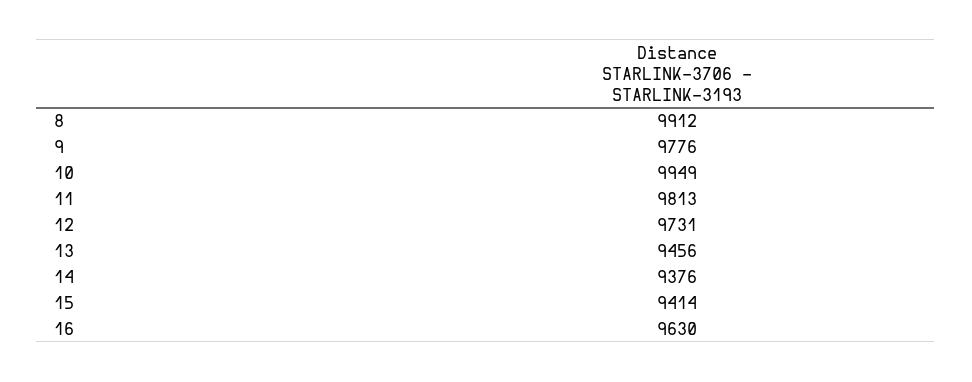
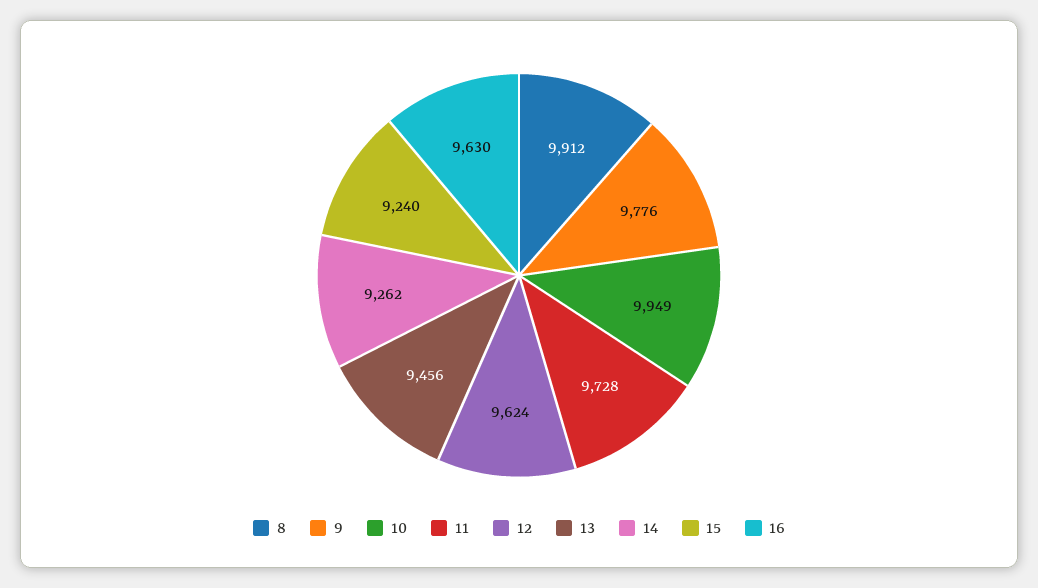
11: 9813 -> 9728
12: 9731 -> 9624
14: 9376 -> 9262
15: 9414 -> 9240

